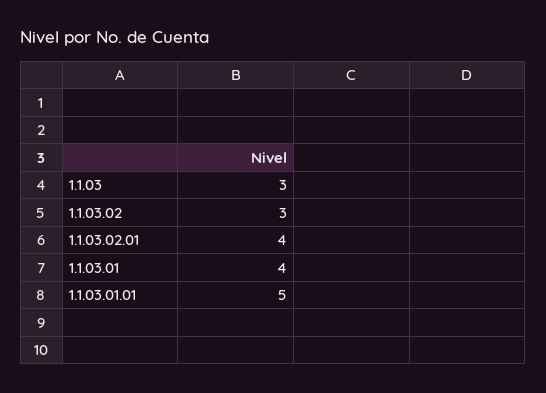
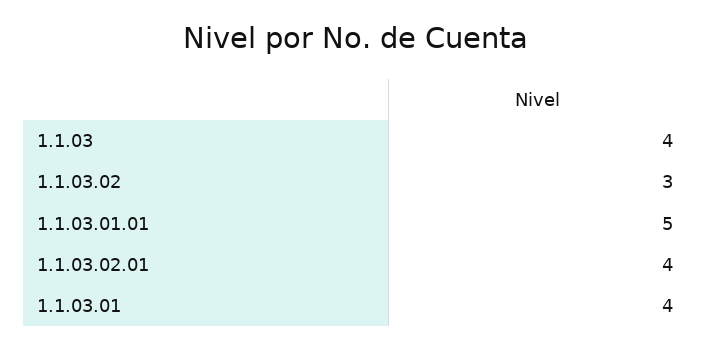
1.1.03: 3 -> 4

